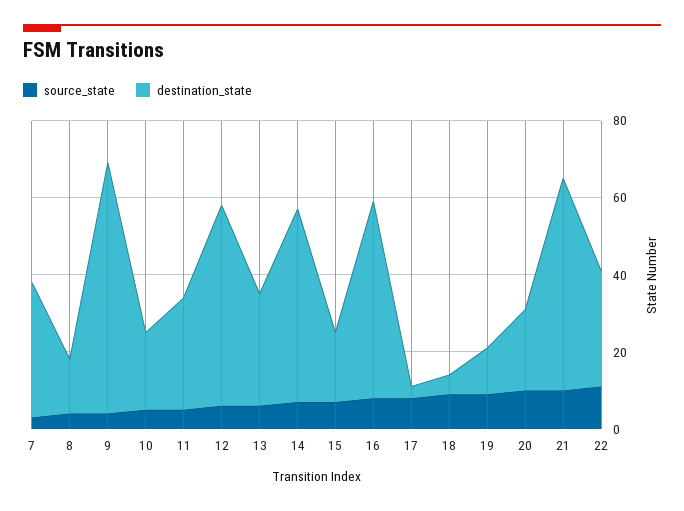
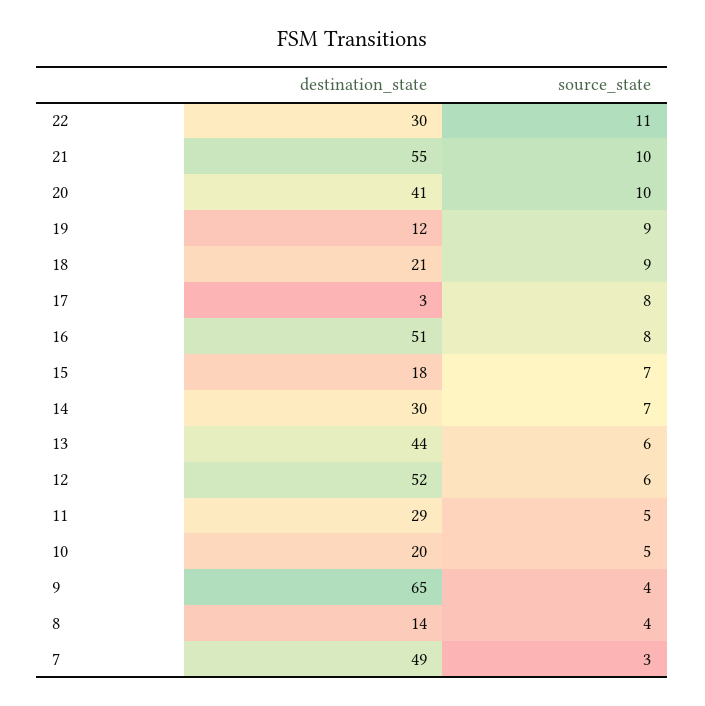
destination_state, 7: 35 -> 49
destination_state, 13: 30 -> 44
destination_state, 14: 50 -> 30
destination_state, 18: 5 -> 21
destination_state, 20: 20 -> 41

